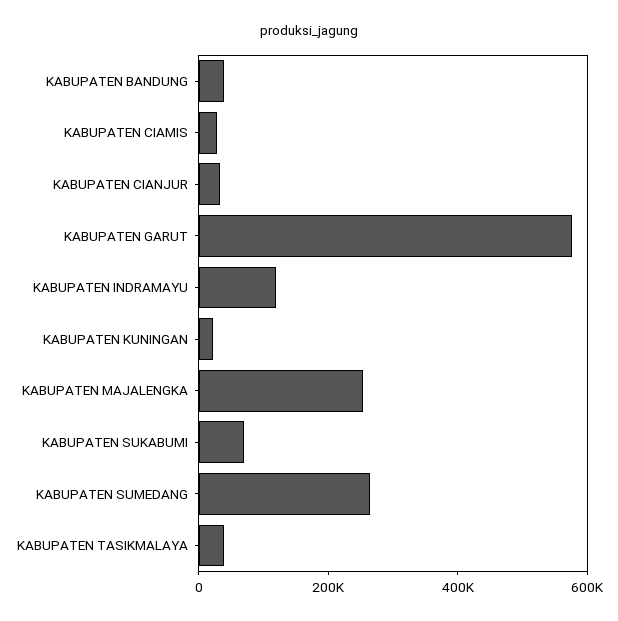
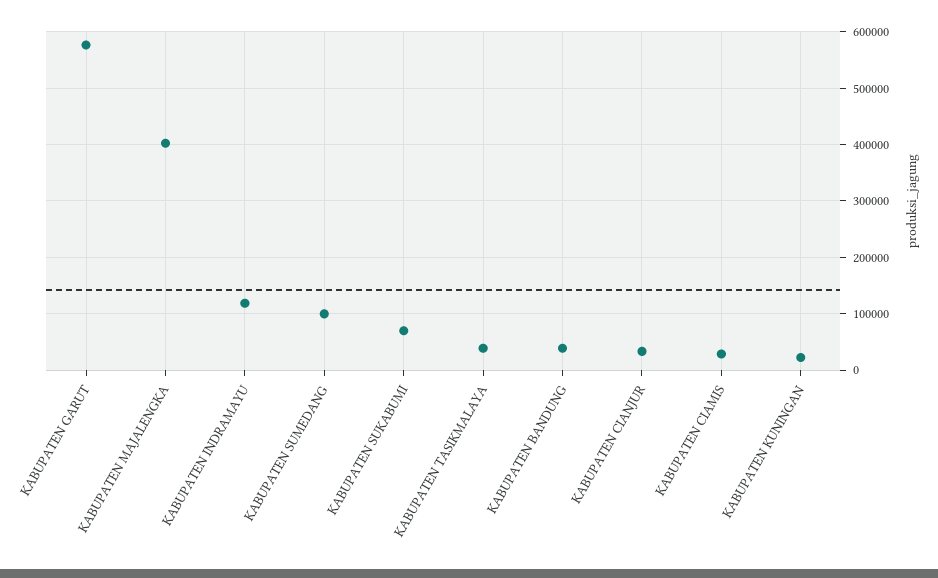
KABUPATEN MAJALENGKA: 250000 -> 400000
KABUPATEN SUMEDANG: 250000 -> 100000

